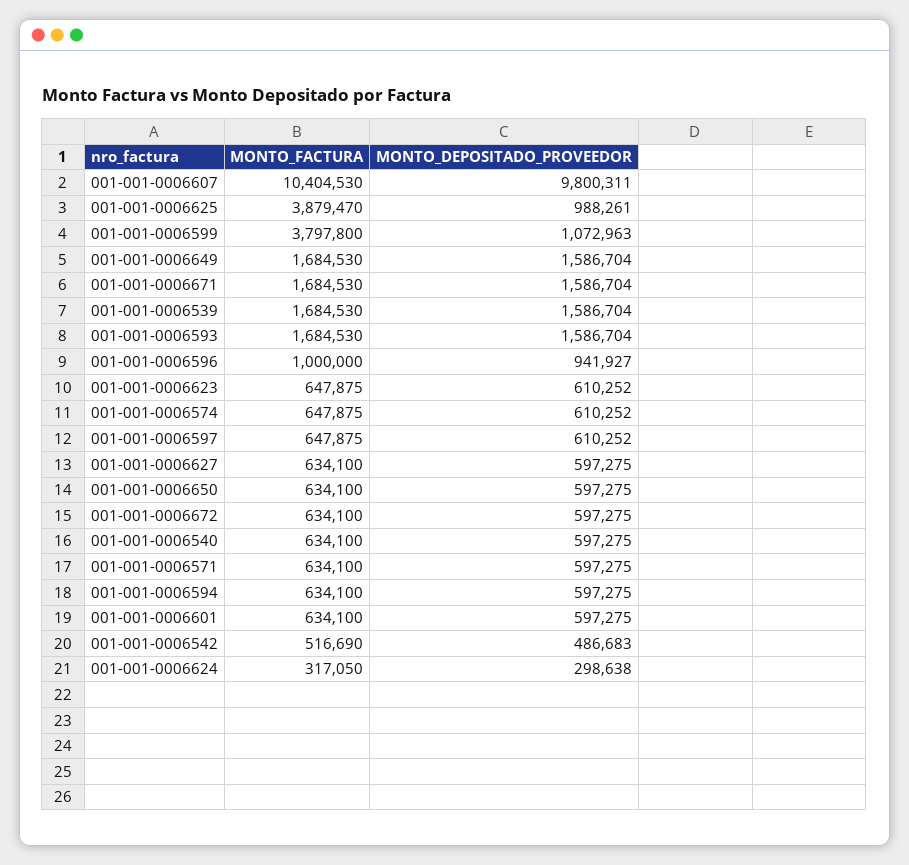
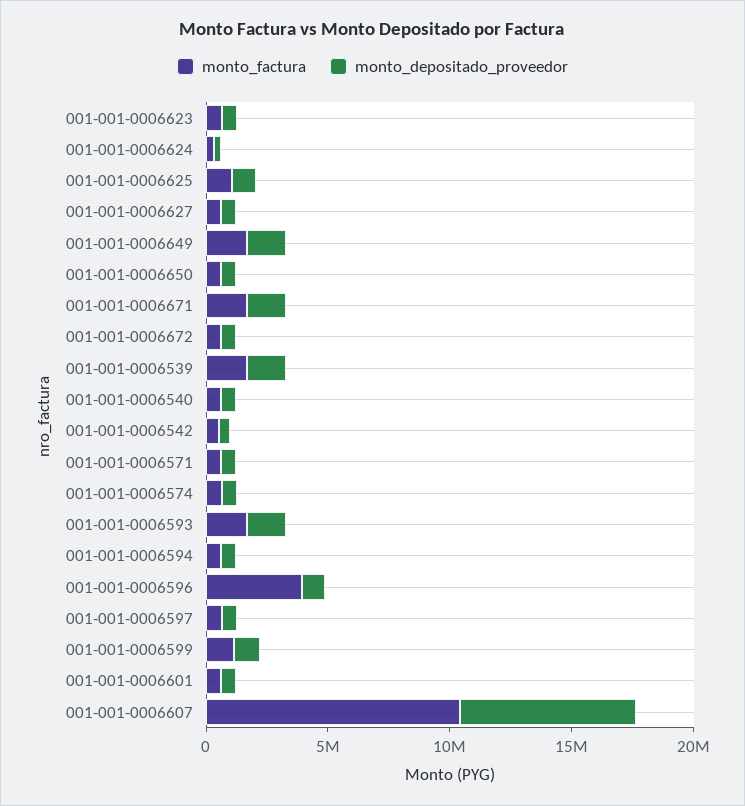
MONTO_DEPOSITADO_PROVEEDOR, 001-001-0006607: 9800311 -> 7000000
MONTO_FACTURA, 001-001-0006625: 3879470 -> 1000000
MONTO_FACTURA, 001-001-0006599: 3797800 -> 1000000
MONTO_FACTURA, 001-001-0006596: 1000000 -> 4000000

